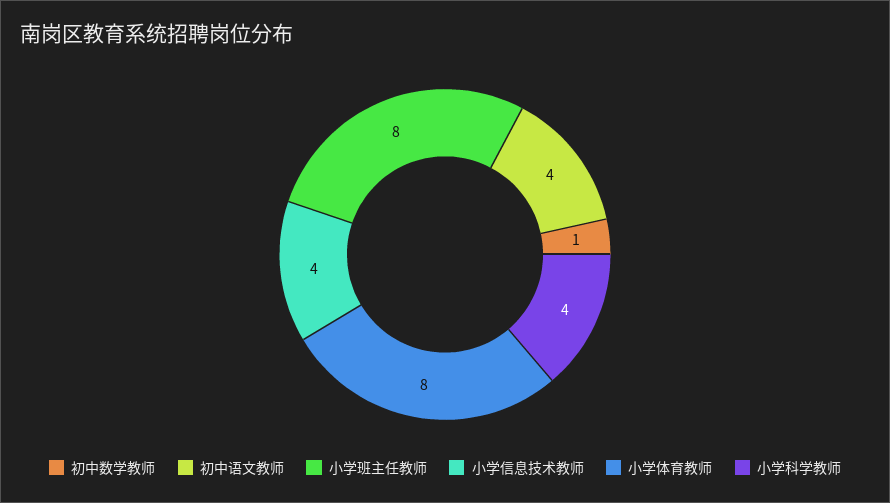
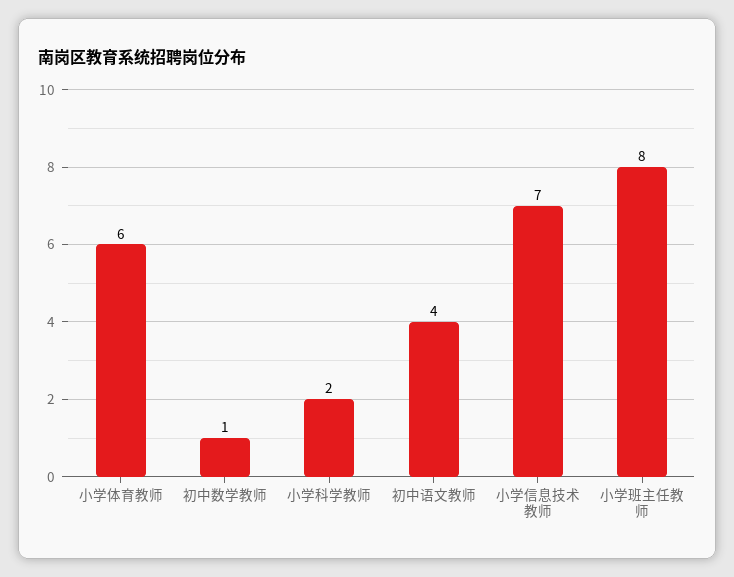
小学信息技术教师: 4 -> 7
小学体育教师: 8 -> 6
小学科学教师: 4 -> 2

